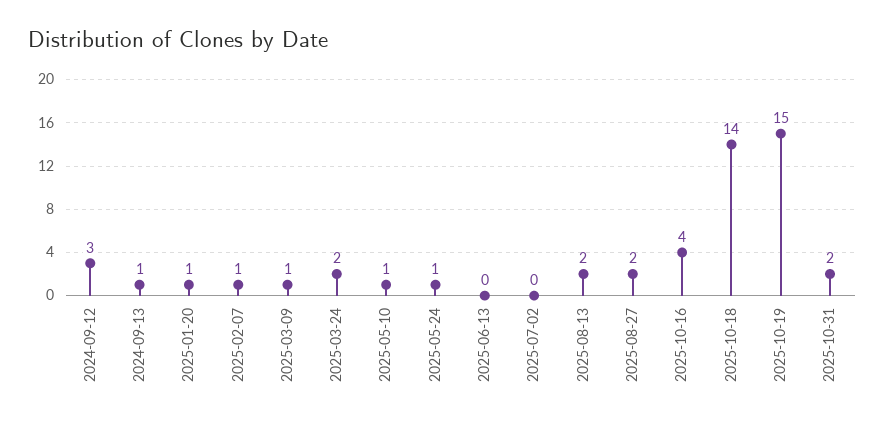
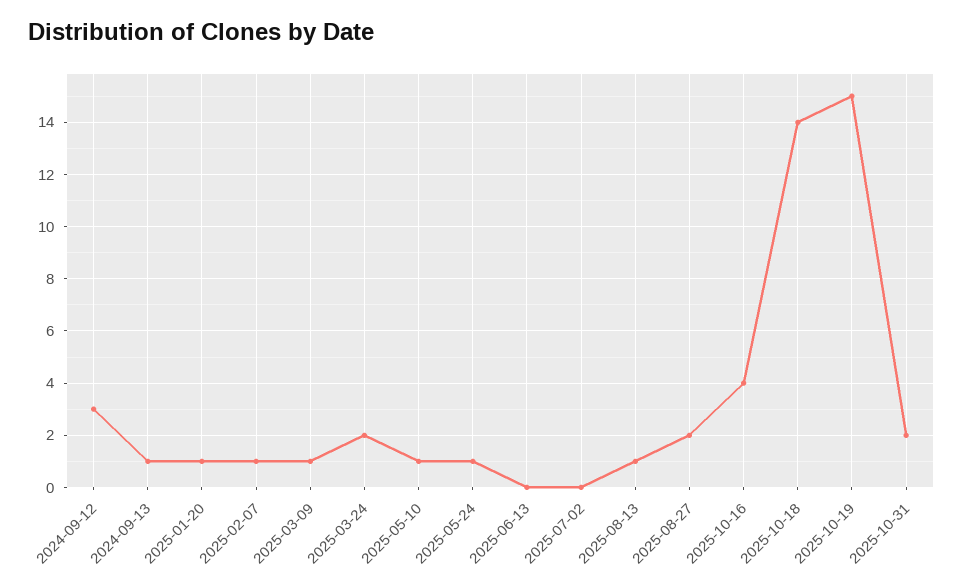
2025-08-13: 2 -> 1

